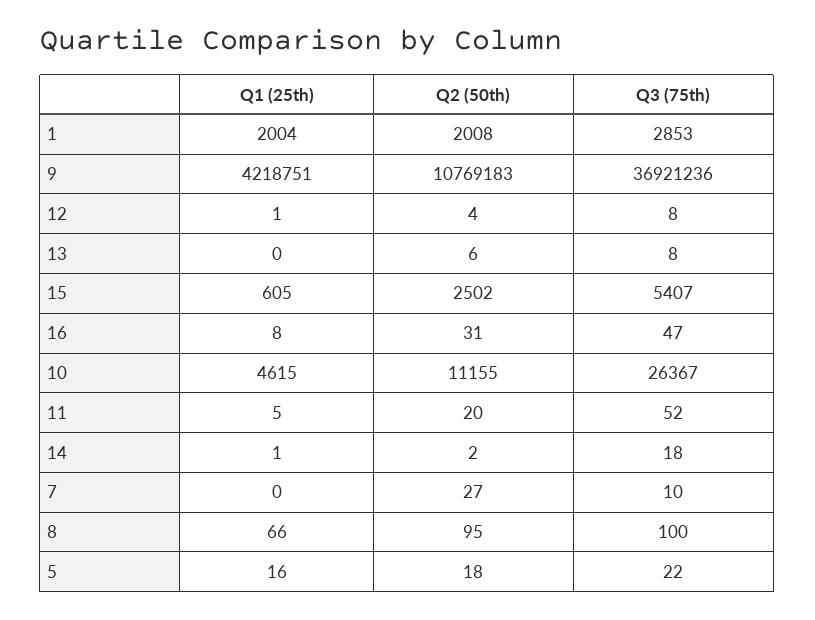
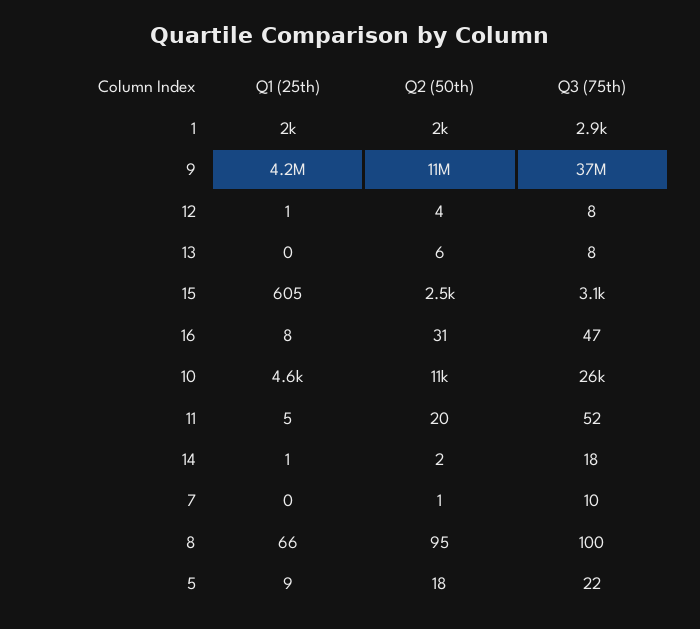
Q3 (75th), 15: 5407 -> 3100
Q2 (50th), 7: 27 -> 1
Q1 (25th), 5: 16 -> 9

